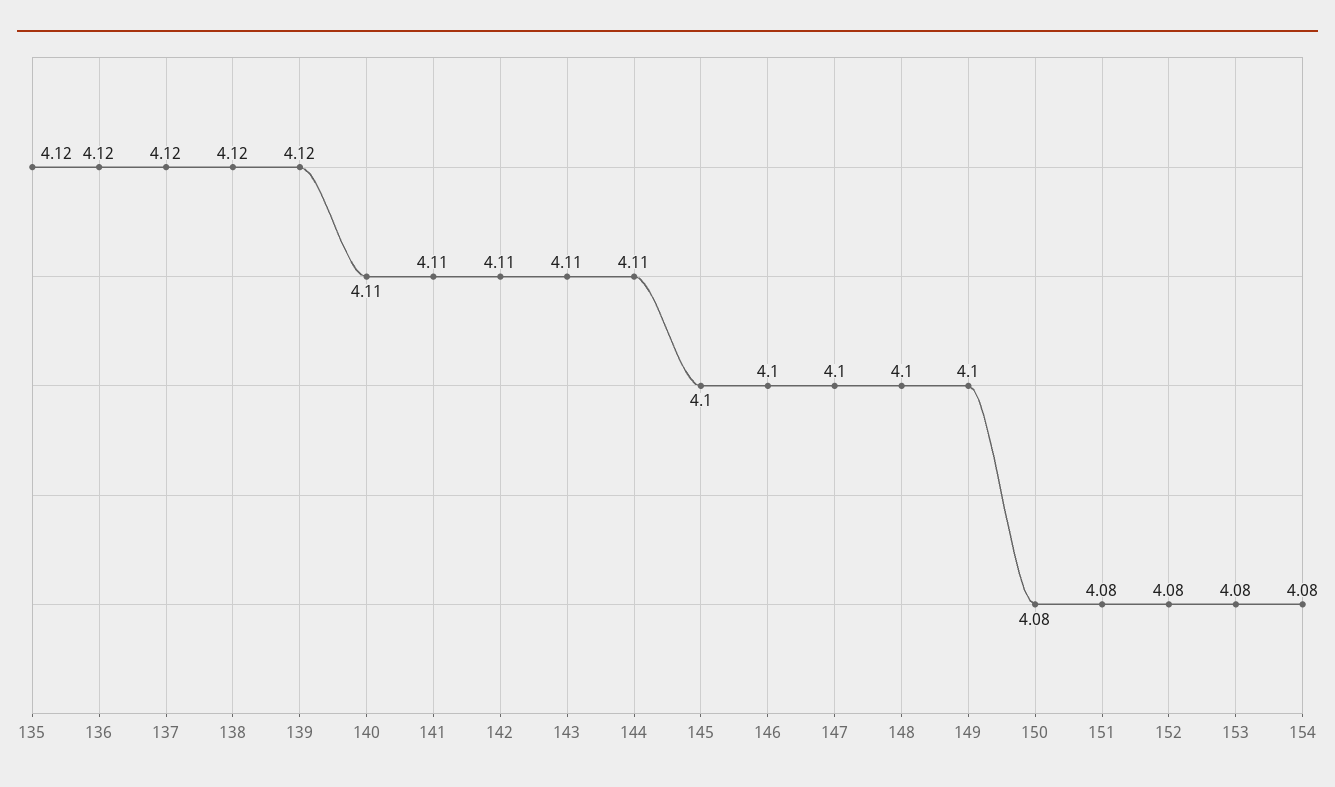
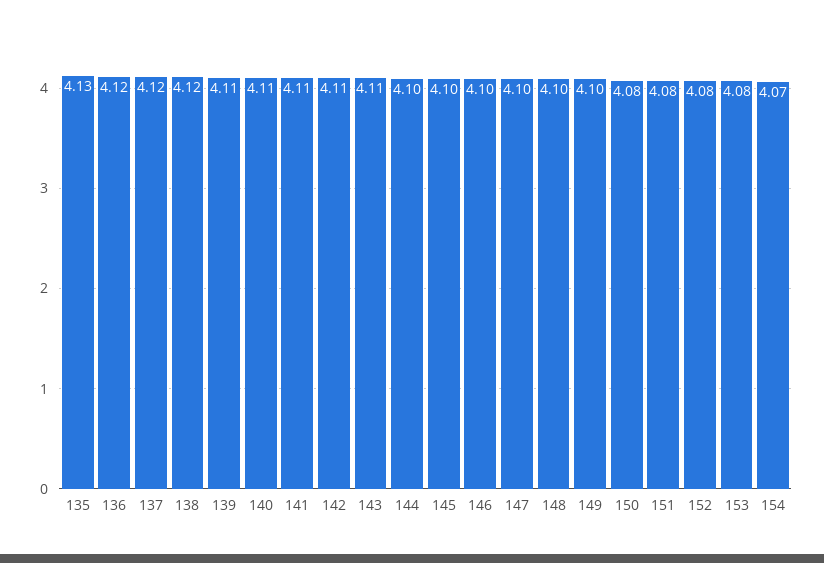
135: 4.12 -> 4.13
139: 4.12 -> 4.11
144: 4.11 -> 4.1
154: 4.08 -> 4.07

